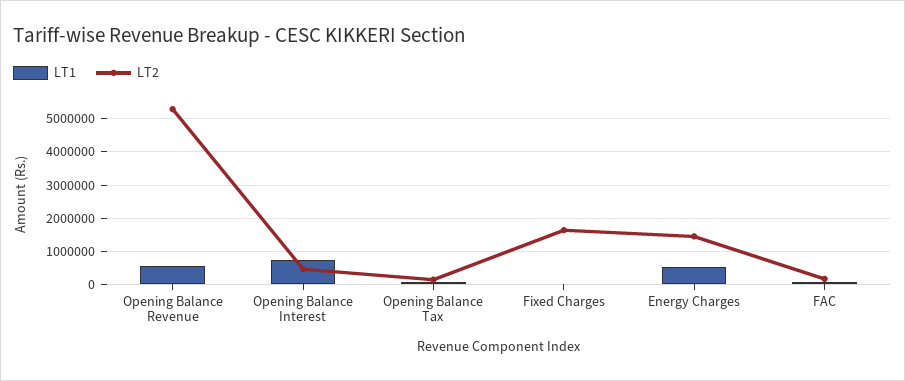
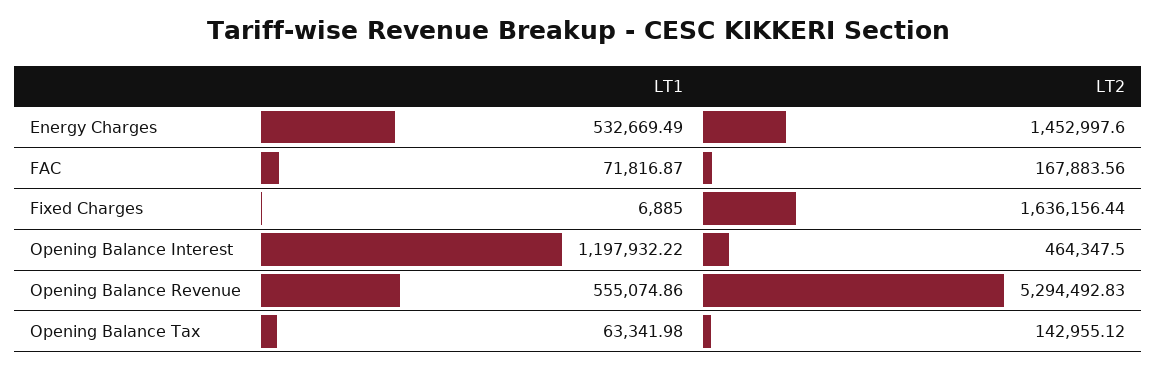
LT1, Opening Balance Interest: 800000 -> 1197932.22

